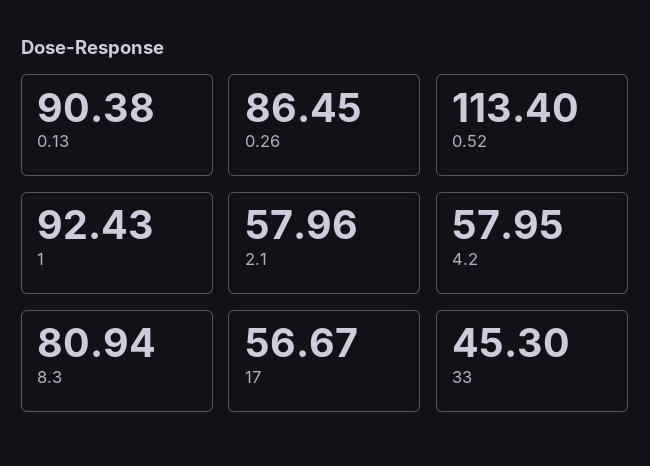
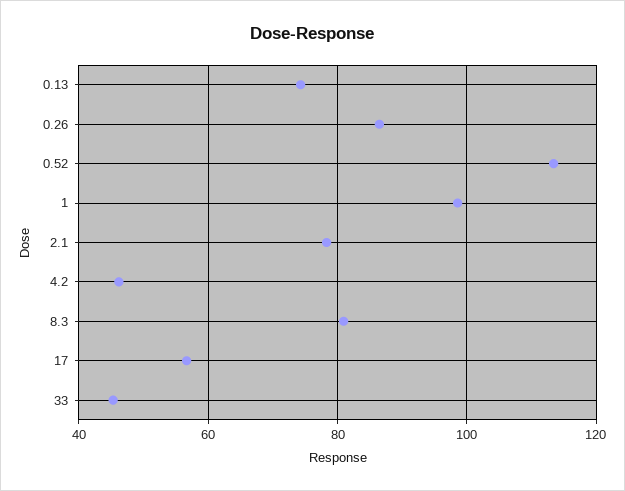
0.13: 90.38 -> 74
1: 92.43 -> 98
2.1: 57.96 -> 78
4.2: 57.95 -> 46

